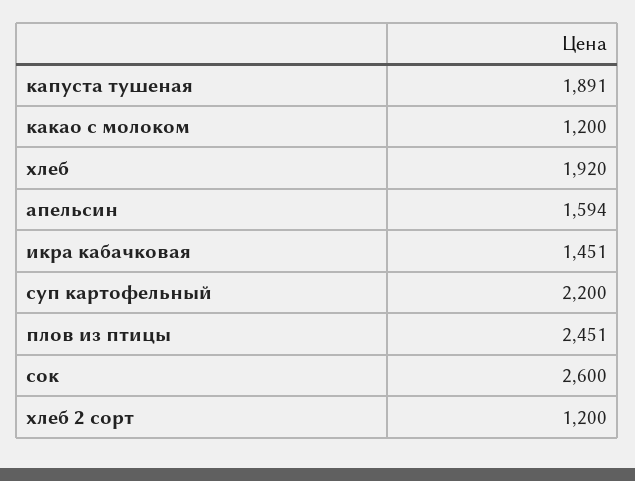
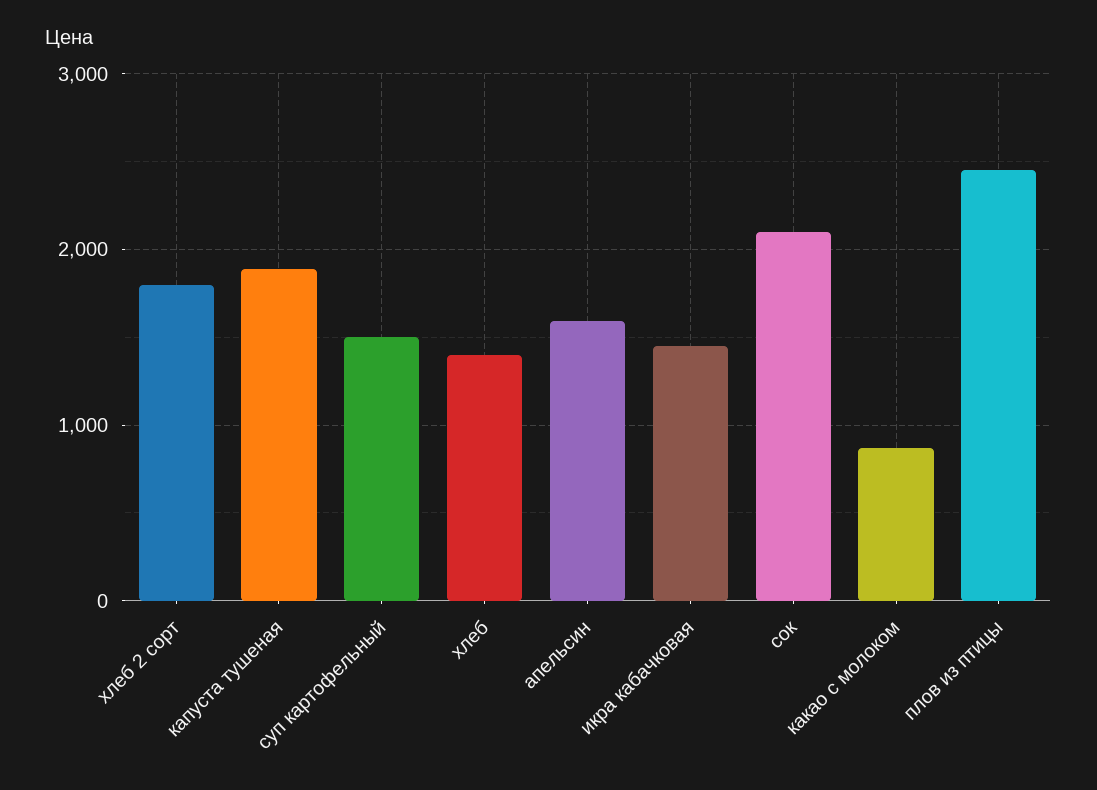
какао с молоком: 1200 -> 900
хлеб: 1920 -> 1400
суп картофельный: 2200 -> 1500
сок: 2600 -> 2100
хлеб 2 сорт: 1200 -> 1800

